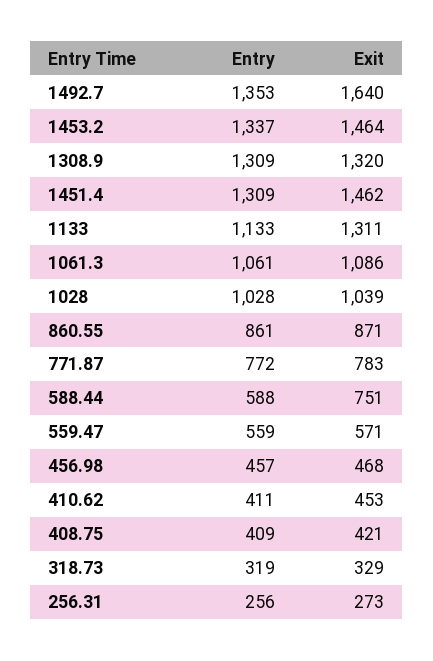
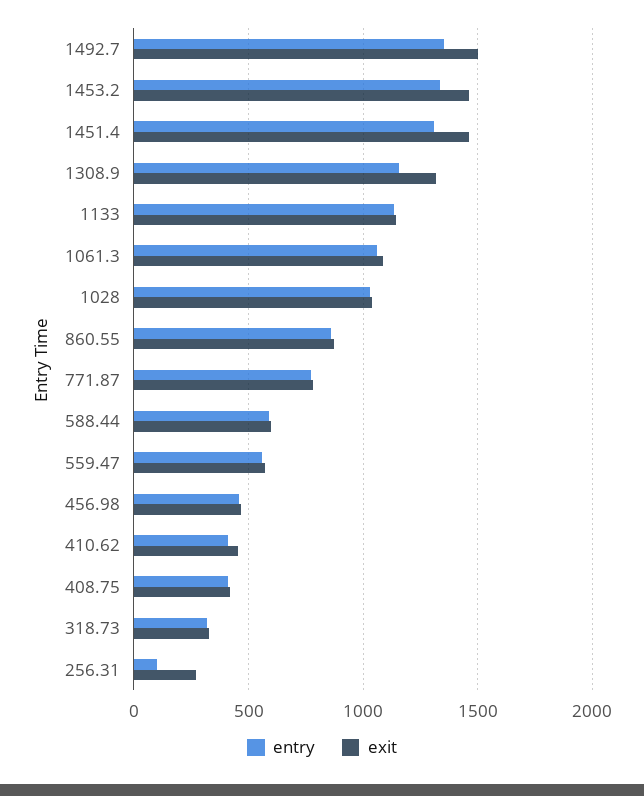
Exit, 1492.7: 1640 -> 1500
Entry, 1308.9: 1309 -> 1150
Exit, 1133: 1311 -> 1150
Exit, 588.44: 751 -> 600
Entry, 256.31: 256 -> 100

